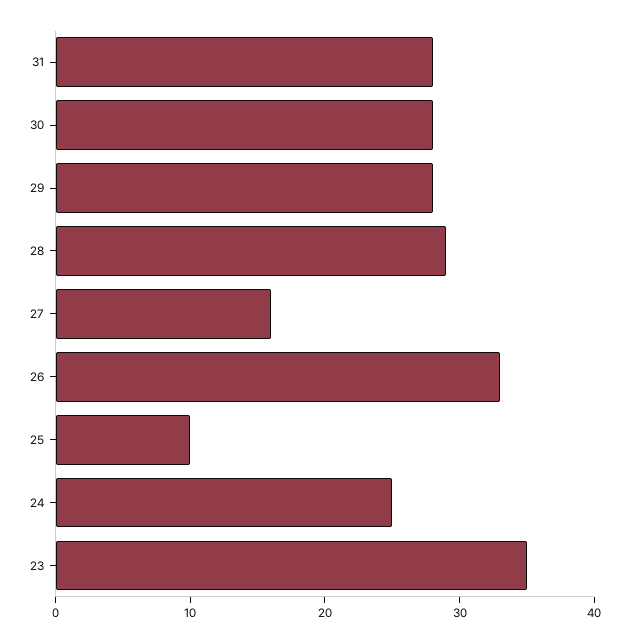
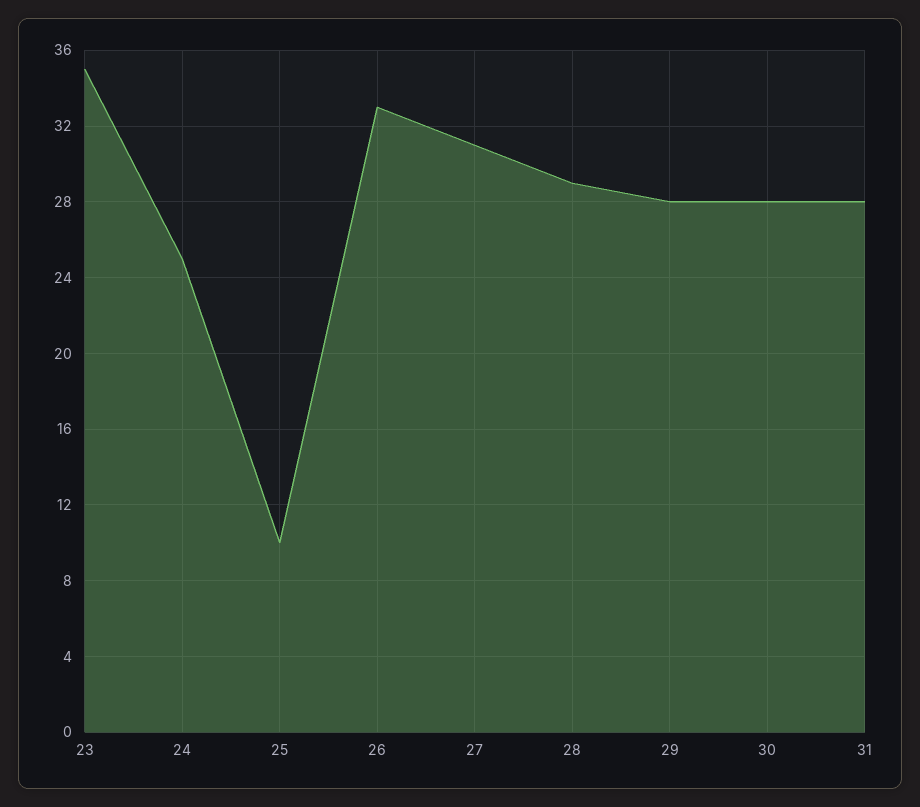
27: 16 -> 31

